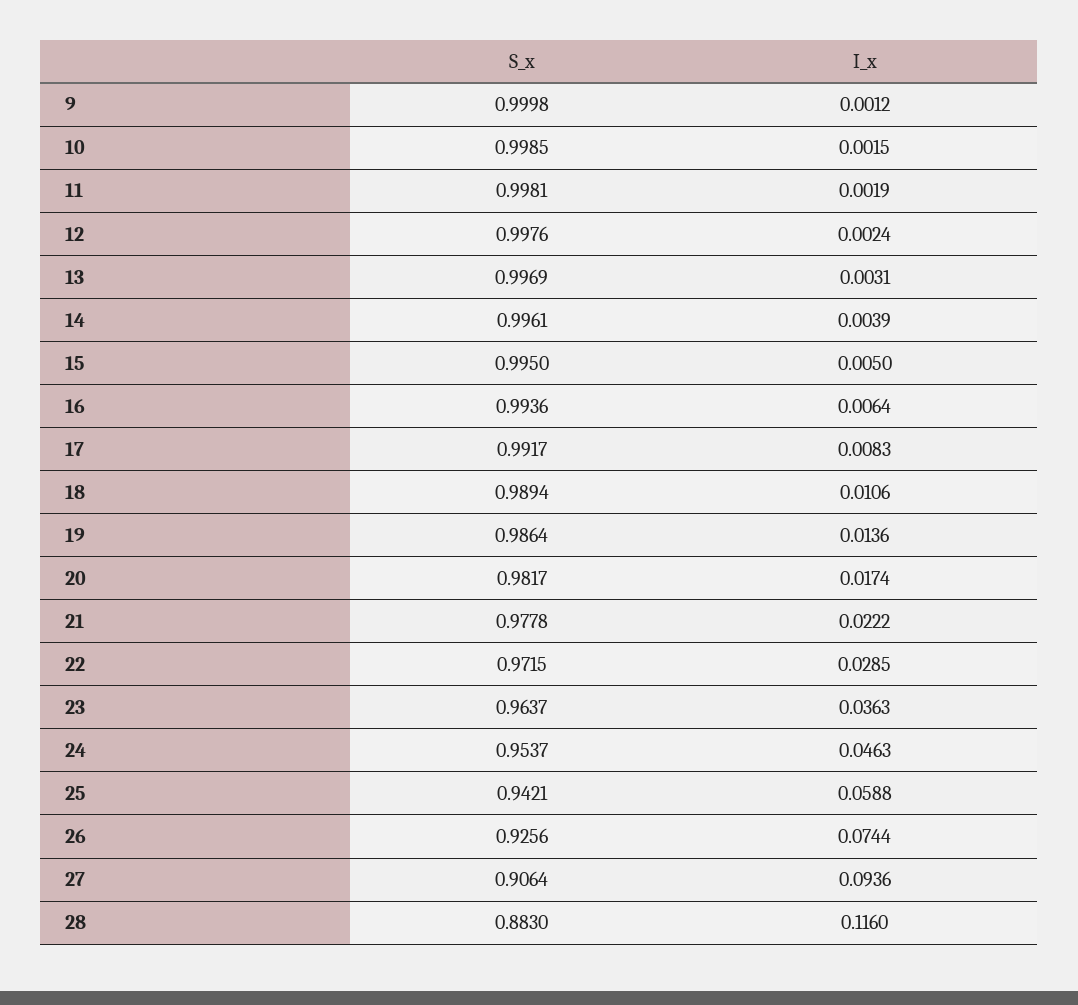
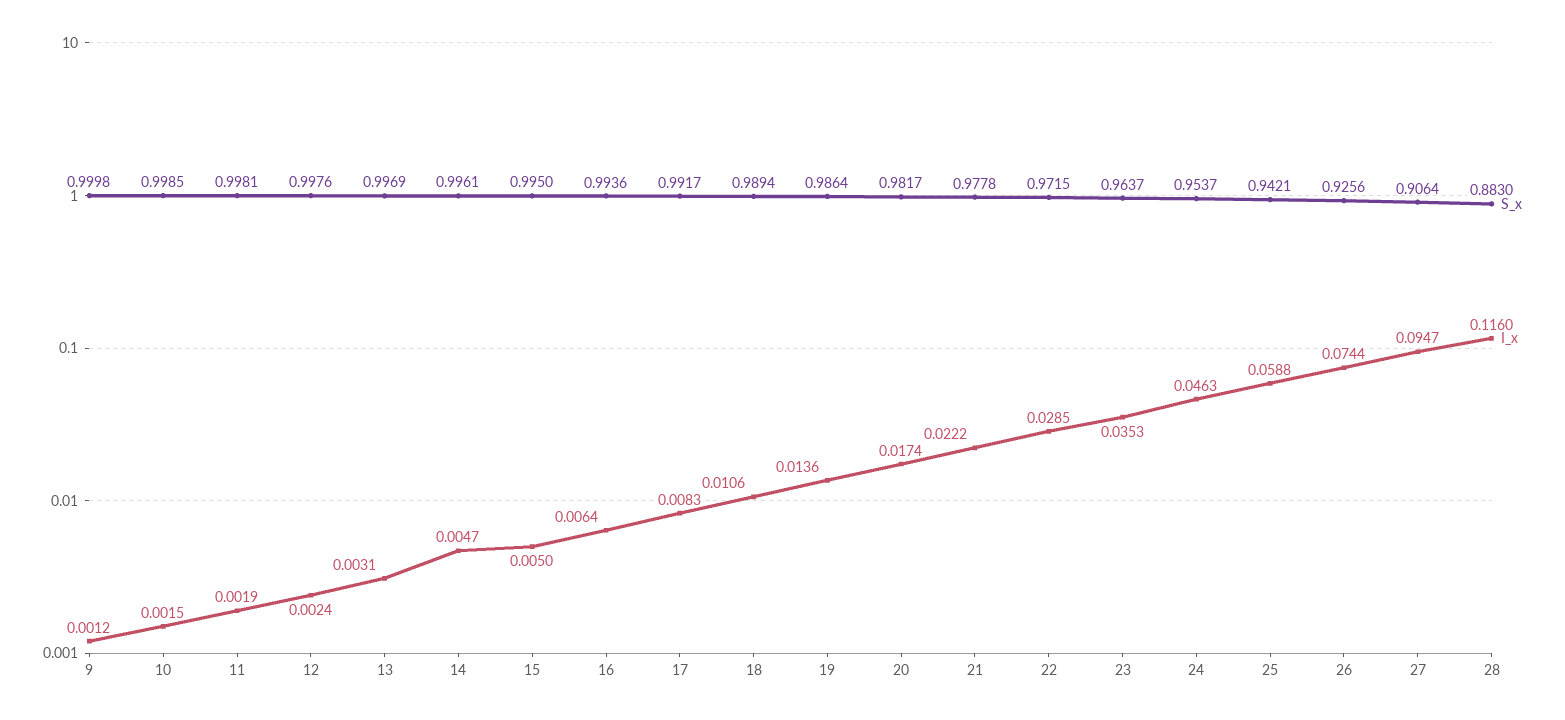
I_x, 14: 0.0039 -> 0.0047
I_x, 23: 0.0363 -> 0.0353
I_x, 27: 0.0936 -> 0.0947

